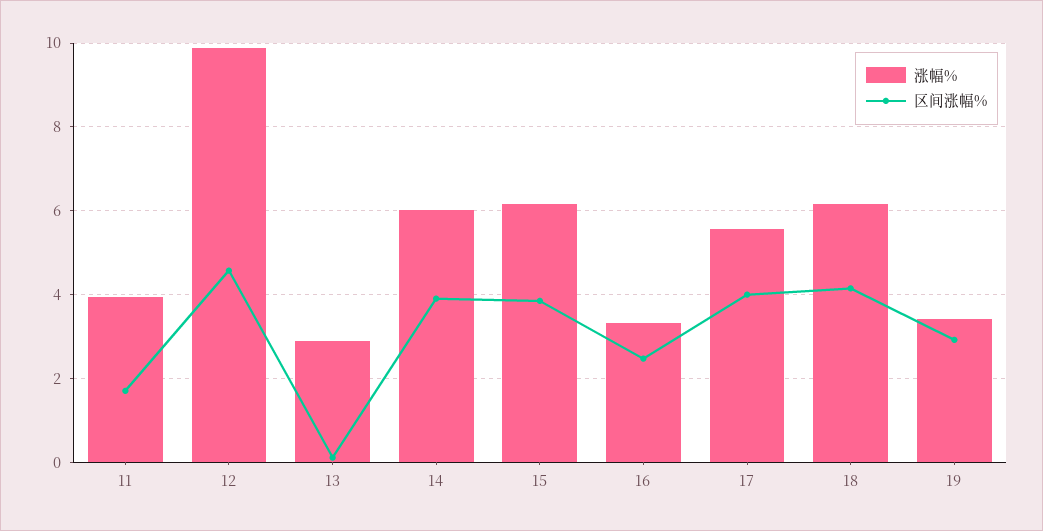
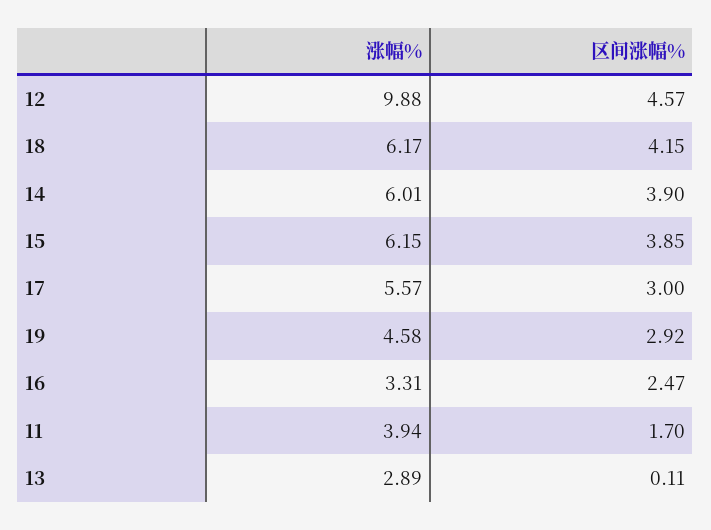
区间涨幅%, 17: 4 -> 3
涨幅%, 19: 3.4 -> 4.58

